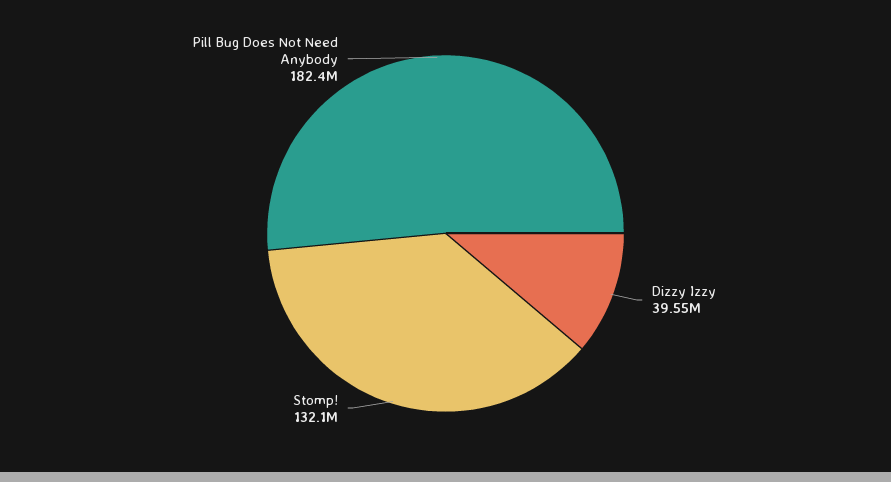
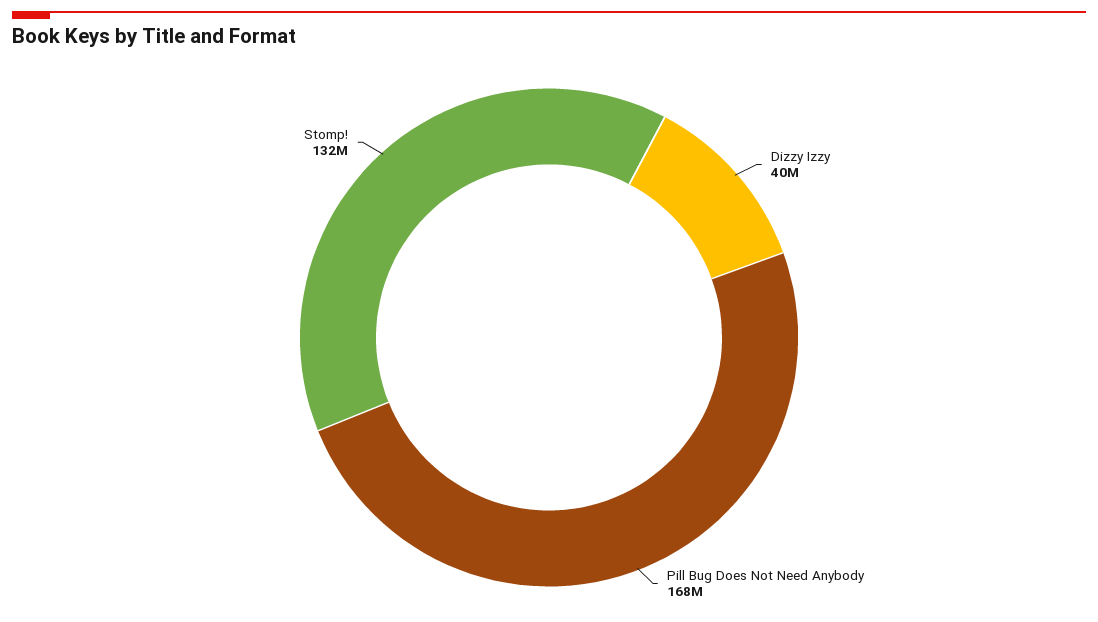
Pill Bug Does Not Need Anybody: 182400000 -> 168000000

